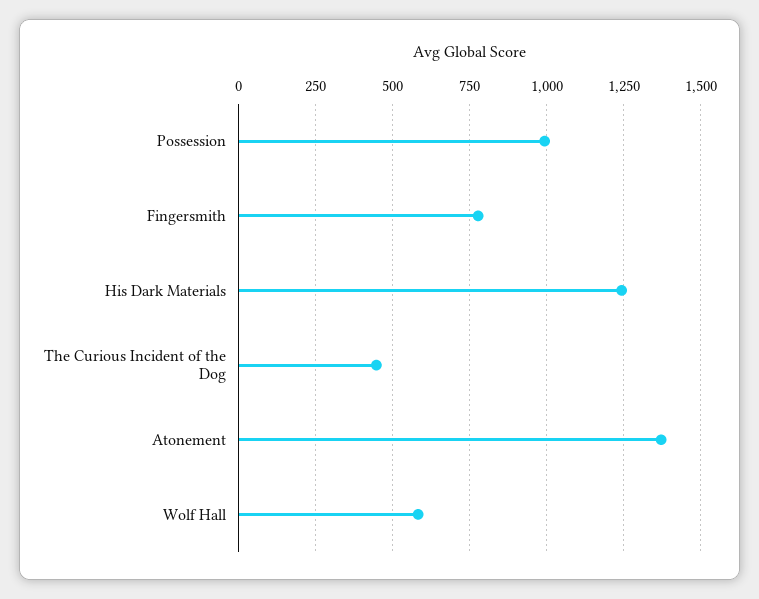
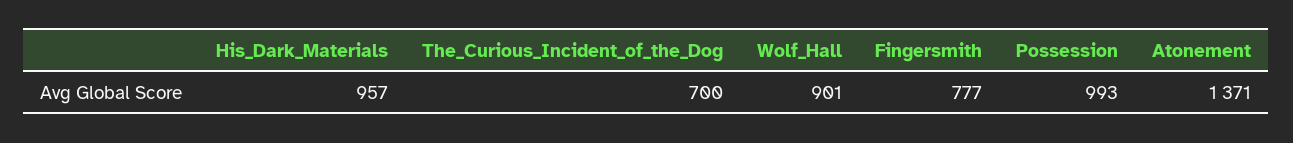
His Dark Materials: 1250 -> 957
The Curious Incident of the Dog: 450 -> 700
Wolf Hall: 575 -> 901

